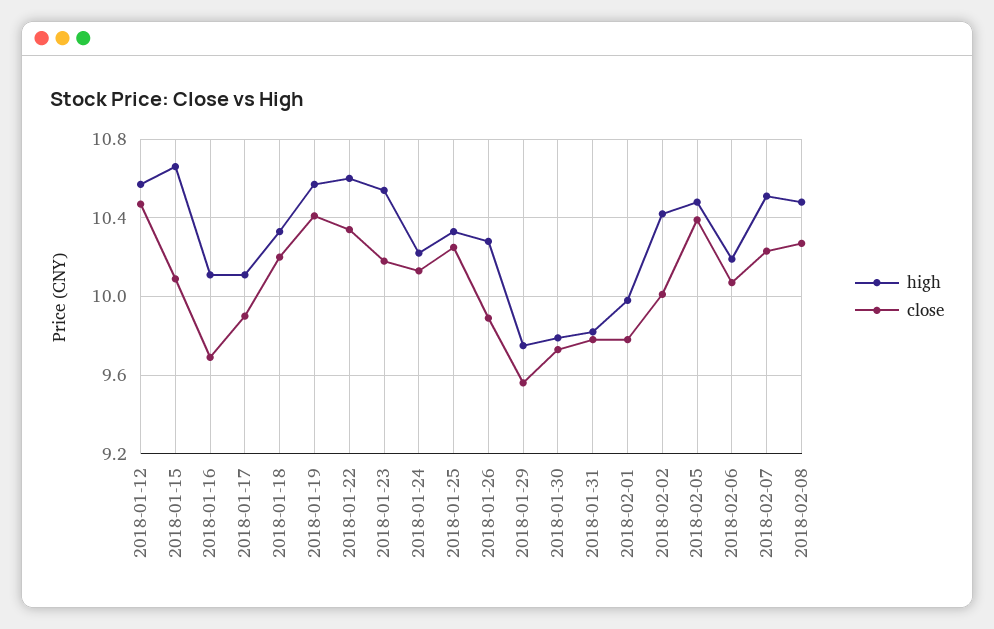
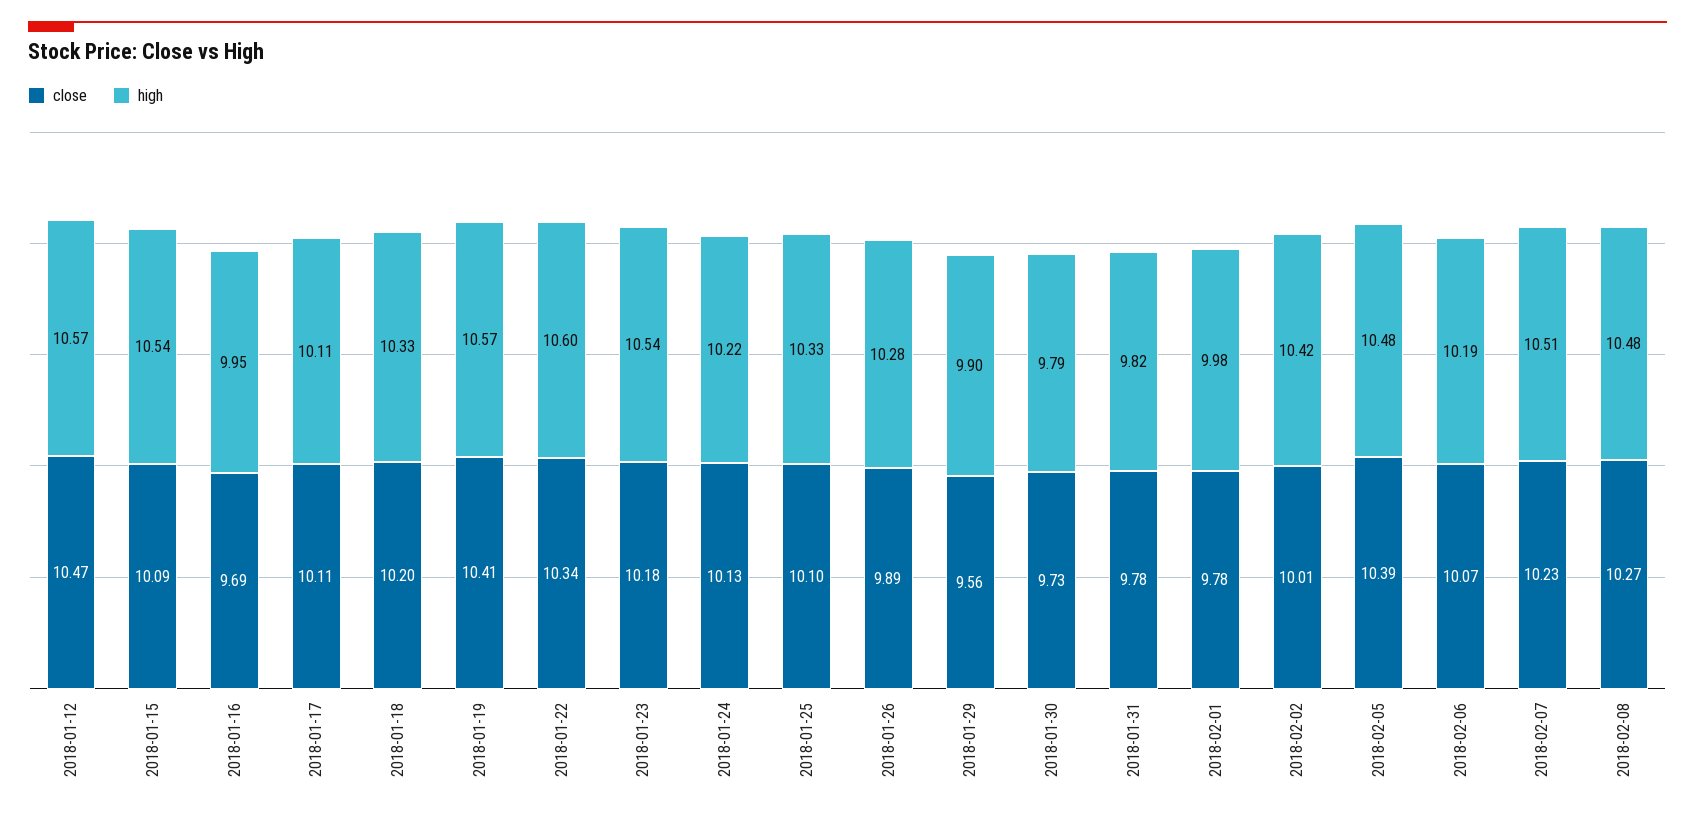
high, 2018-01-15: 10.65 -> 10.54
high, 2018-01-16: 10.1 -> 9.95
close, 2018-01-17: 9.9 -> 10.11
close, 2018-01-25: 10.25 -> 10.1
high, 2018-01-29: 9.75 -> 9.9

